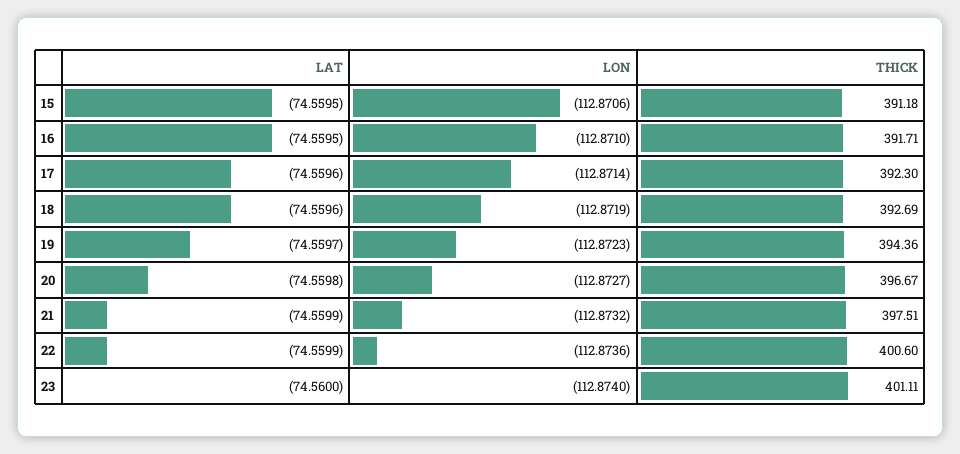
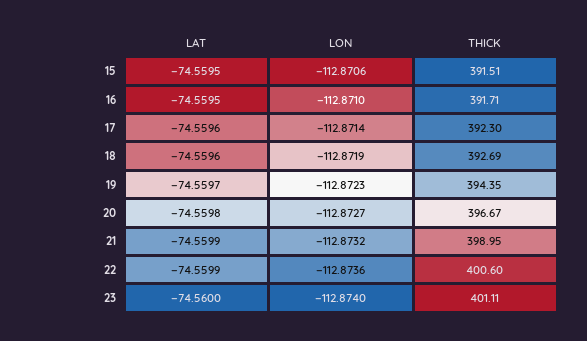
THICK, 15: 391.18 -> 391.51
THICK, 19: 394.36 -> 394.35
THICK, 21: 397.51 -> 398.95

